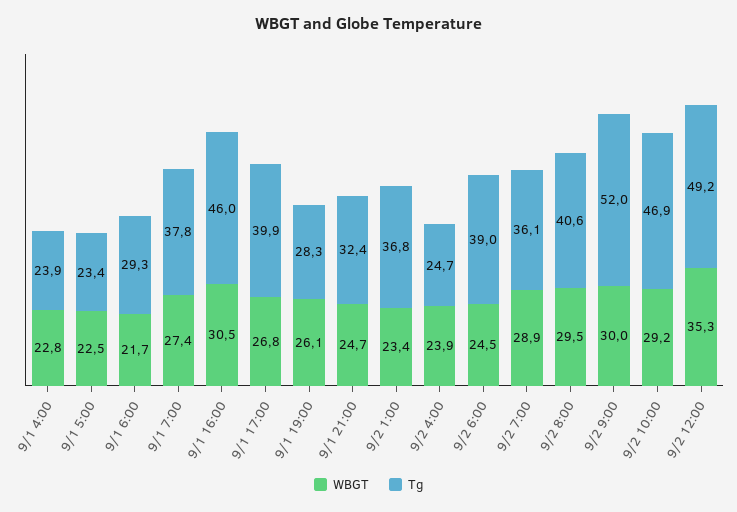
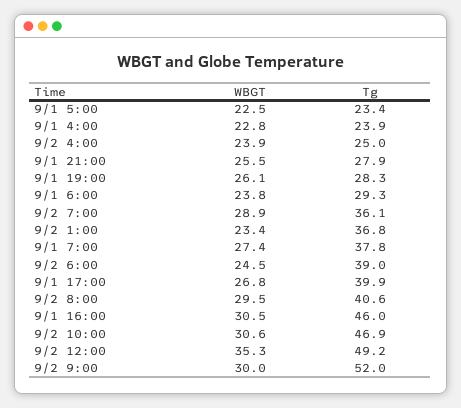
WBGT, 9/1 6:00: 21.7 -> 23.8
WBGT, 9/1 21:00: 24.7 -> 25.5
Tg, 9/1 21:00: 32.4 -> 27.9
Tg, 9/2 4:00: 24.7 -> 25
WBGT, 9/2 10:00: 29.2 -> 30.6

